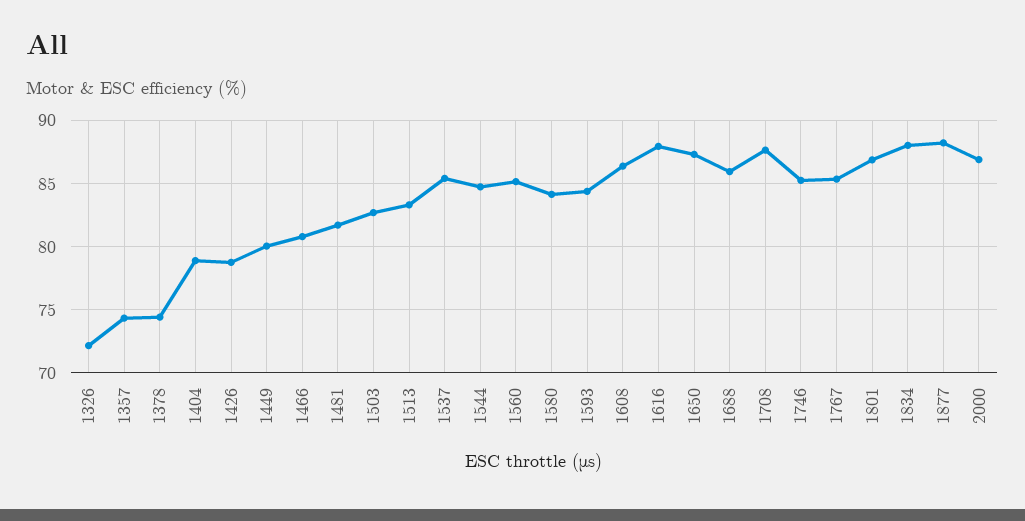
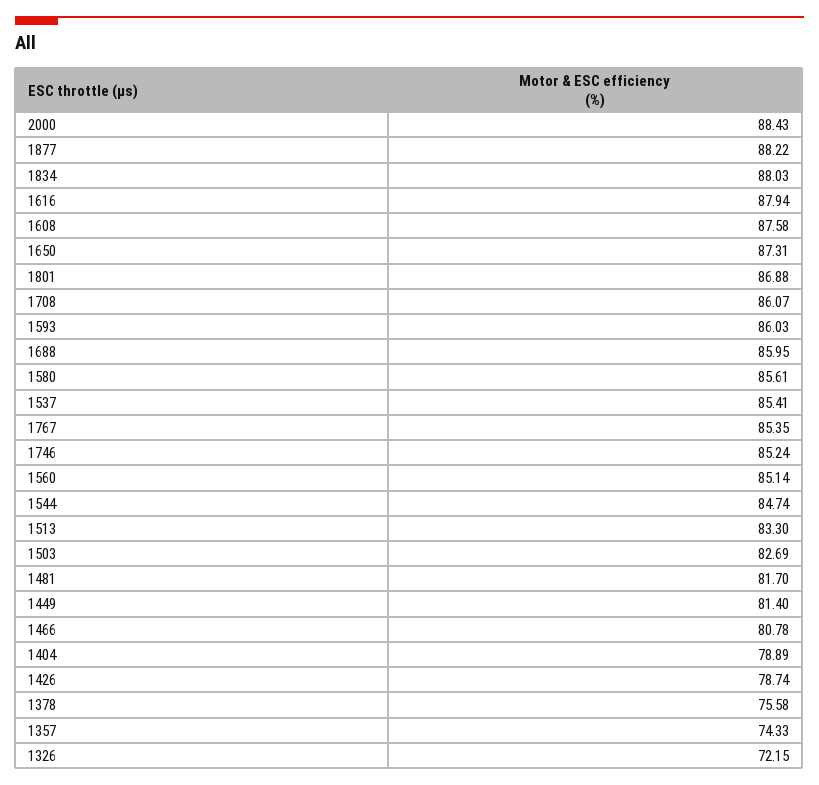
1378: 74.5 -> 75.58
1449: 80 -> 81.4
1580: 84 -> 85.61
1593: 84.5 -> 86.03
1608: 86.5 -> 87.58
1708: 87.5 -> 86.07
2000: 87 -> 88.43

